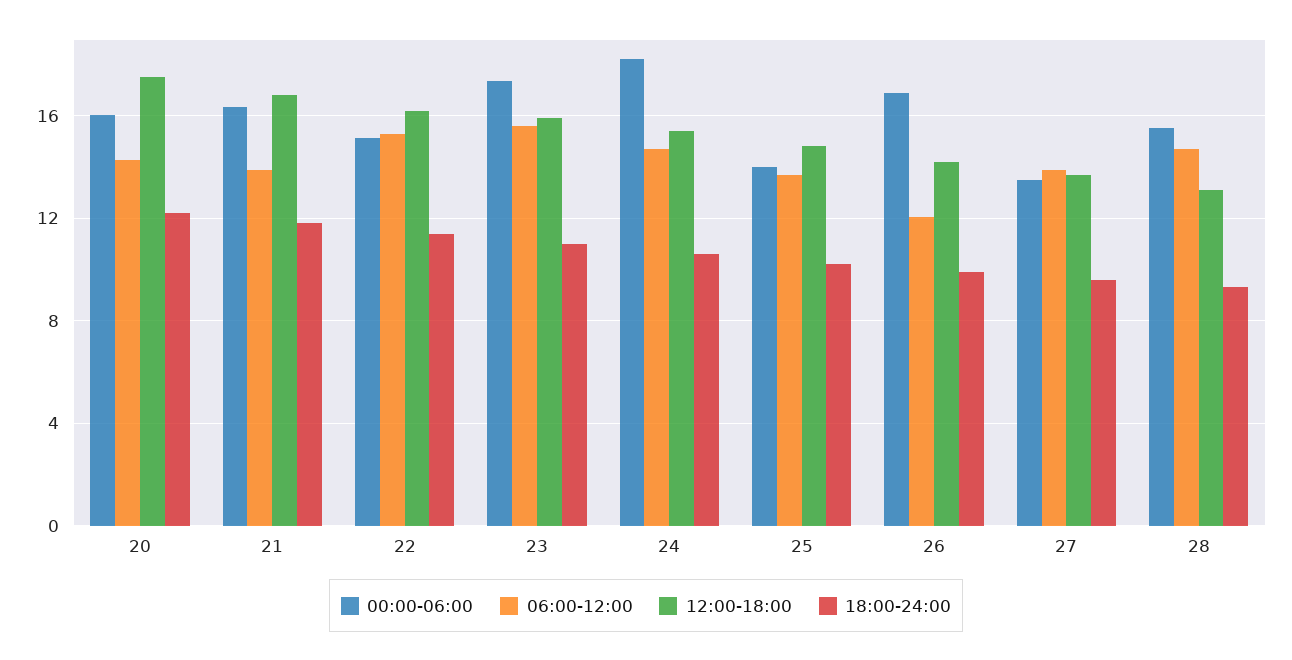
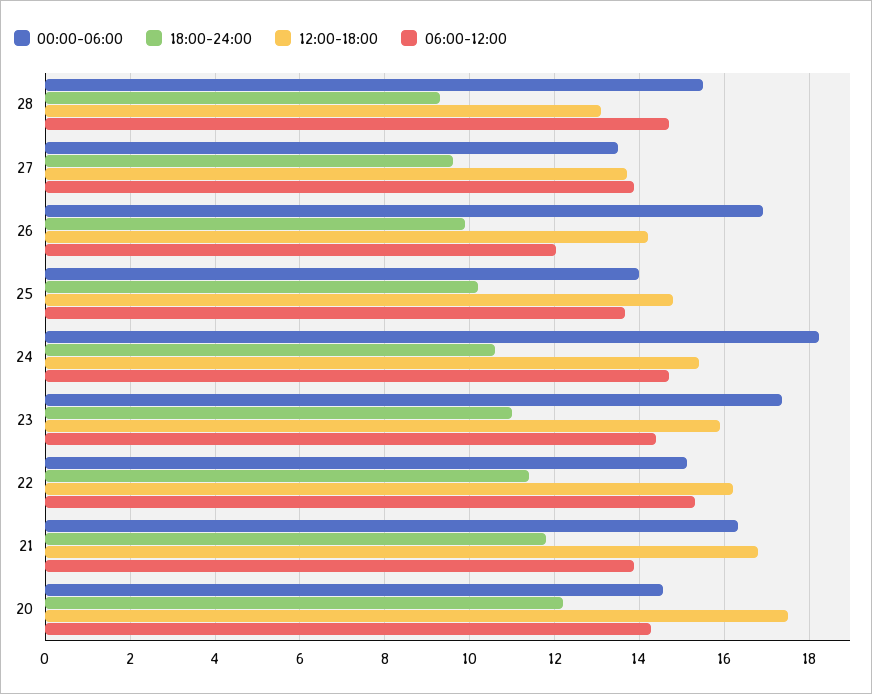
00:00-06:00, 20: 16 -> 14.6
06:00-12:00, 23: 15.5 -> 14.4

